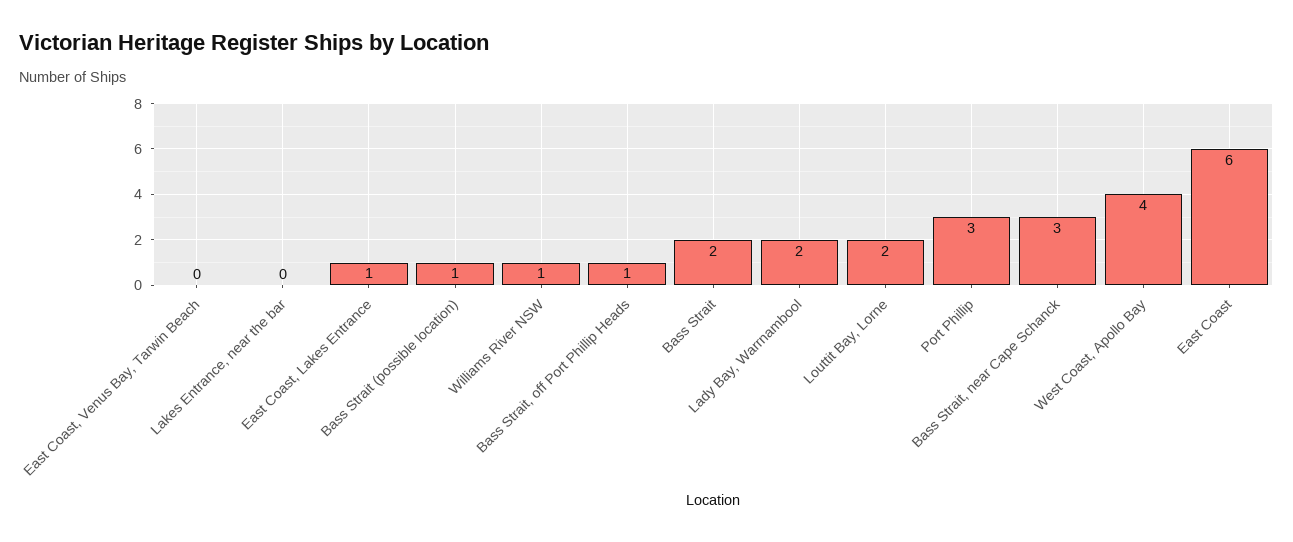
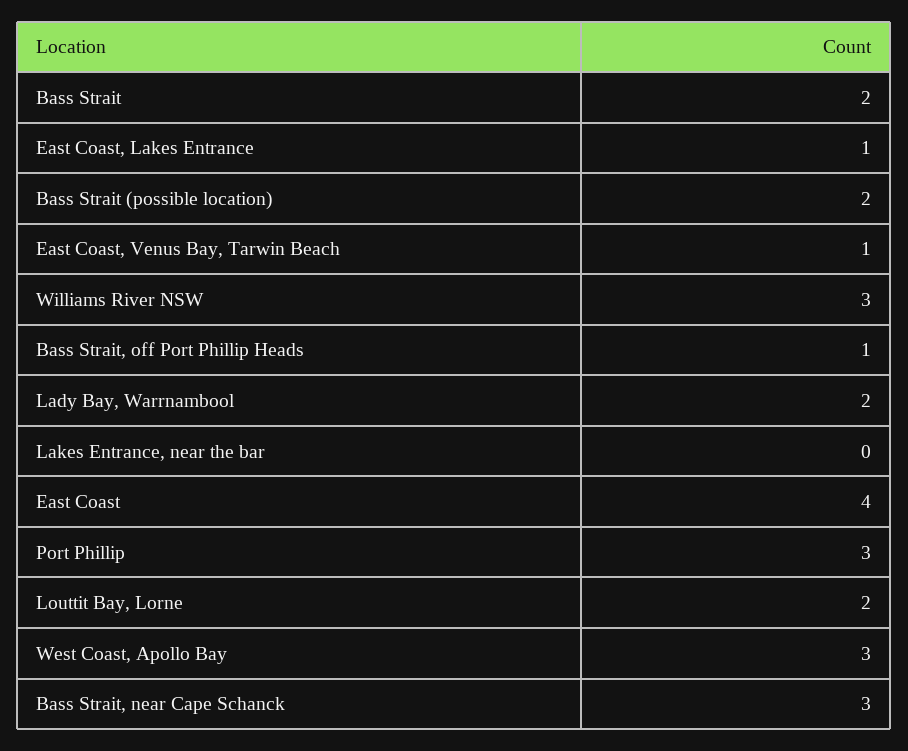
East Coast, Venus Bay, Tarwin Beach: 0 -> 1
Bass Strait (possible location): 1 -> 2
Williams River NSW: 1 -> 3
West Coast, Apollo Bay: 4 -> 3
East Coast: 6 -> 4

